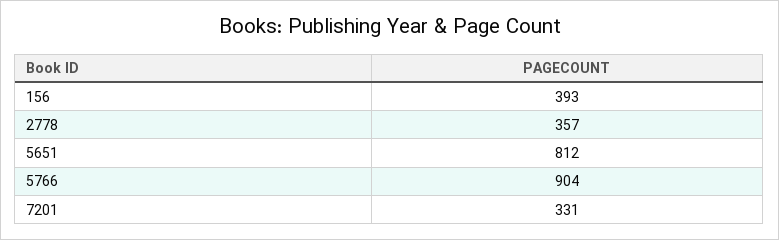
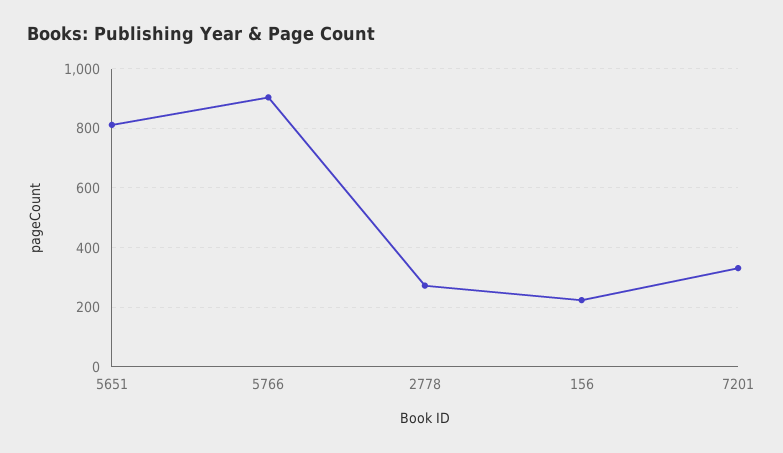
156: 393 -> 225
2778: 357 -> 275

